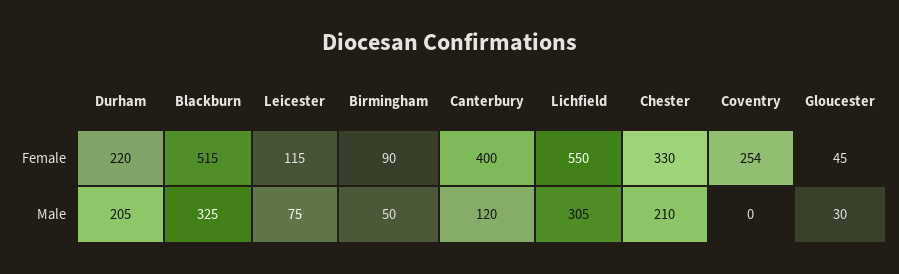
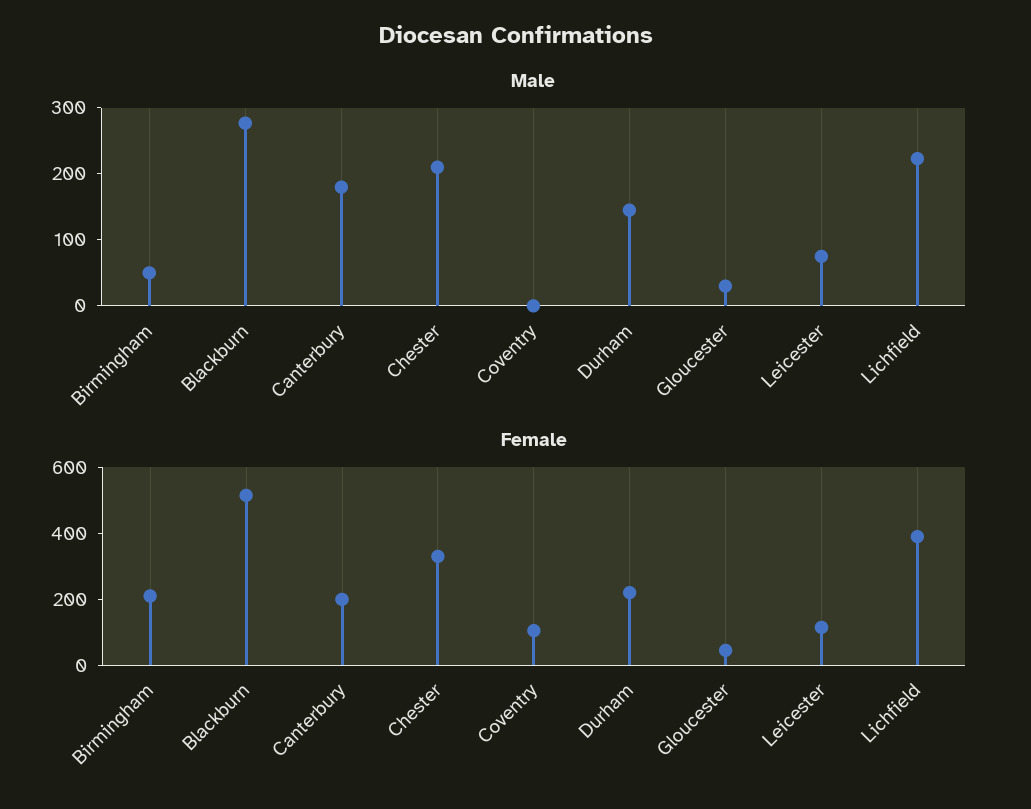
Female, Birmingham: 90 -> 200
Female, Canterbury: 400 -> 200
Female, Lichfield: 550 -> 400
Female, Coventry: 254 -> 100
Male, Durham: 205 -> 140
Male, Blackburn: 325 -> 280
Male, Canterbury: 120 -> 180
Male, Lichfield: 305 -> 220

